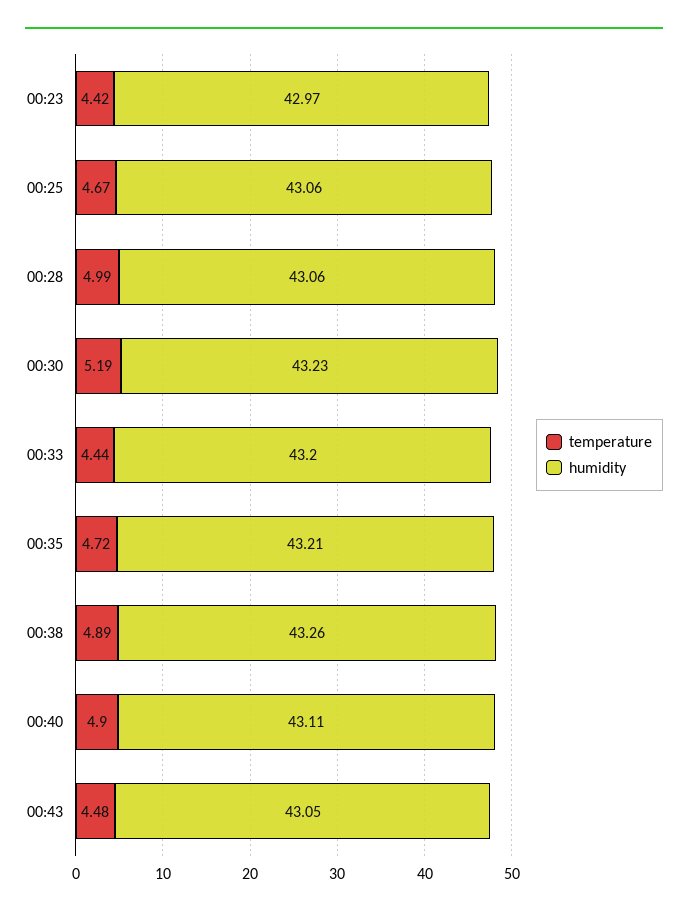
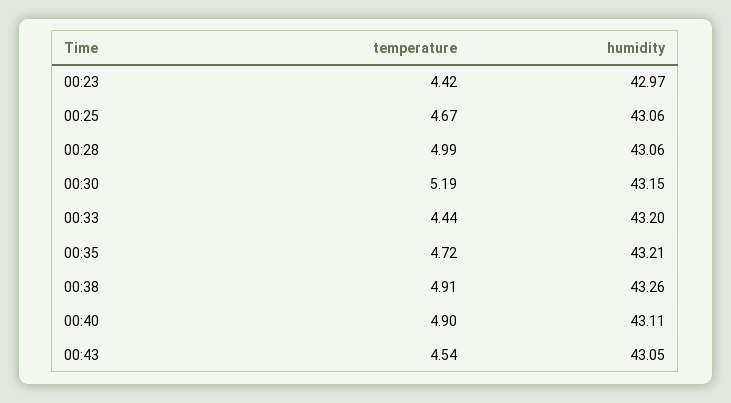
humidity, 00:30: 43.23 -> 43.15
temperature, 00:38: 4.89 -> 4.91
temperature, 00:43: 4.48 -> 4.54

